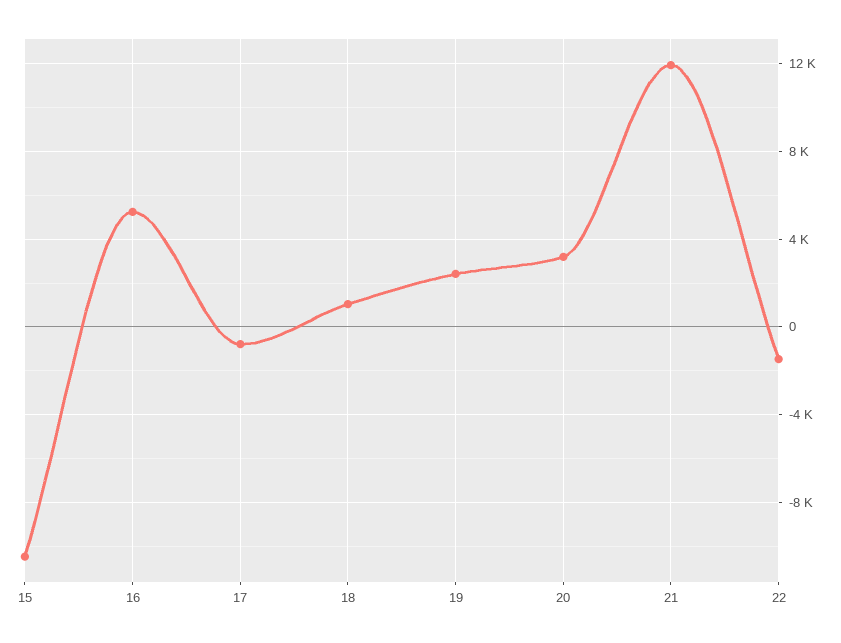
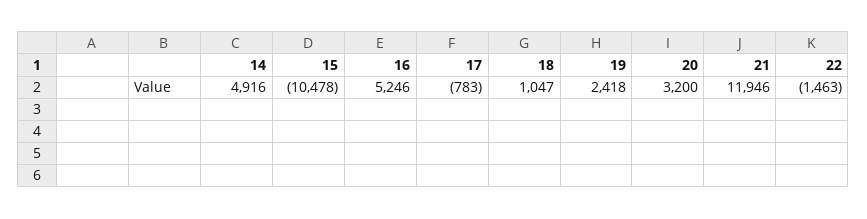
14: none -> 4916

